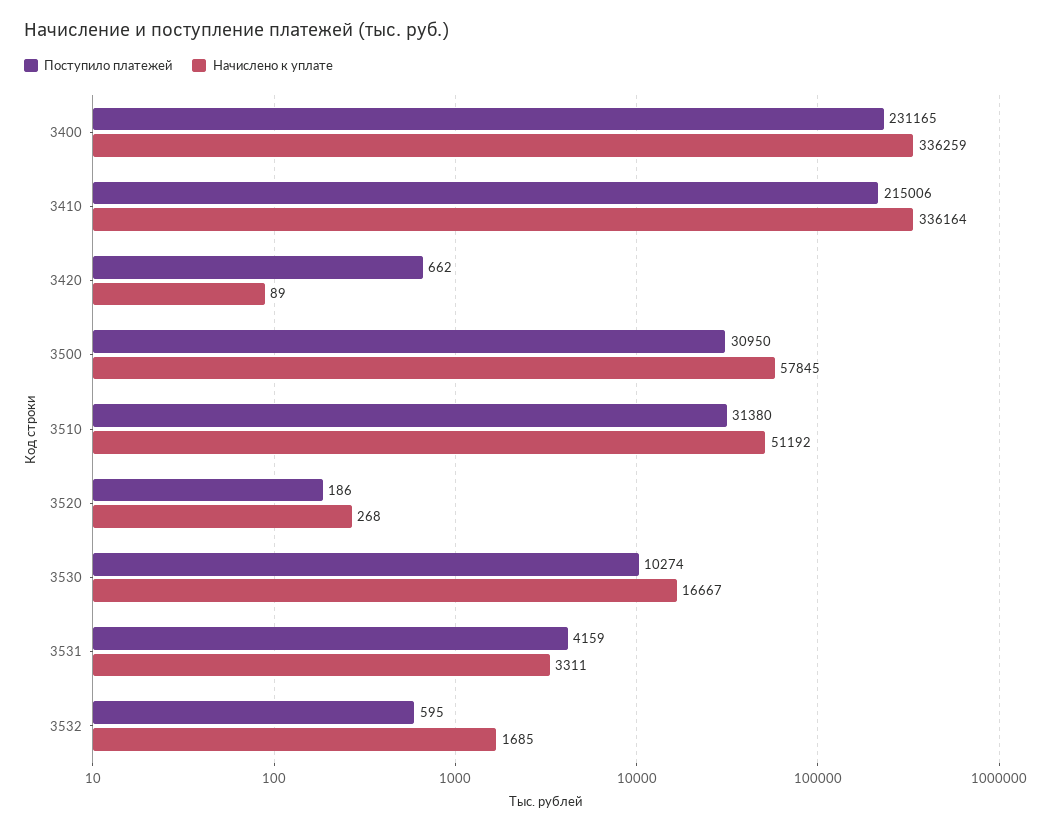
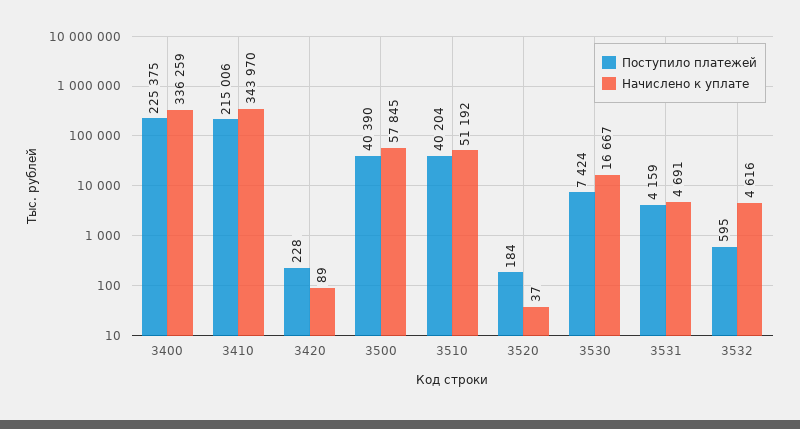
Поступило платежей, 3400: 231165 -> 225375
Начислено к уплате, 3410: 336164 -> 343970
Поступило платежей, 3420: 662 -> 228
Поступило платежей, 3500: 30950 -> 40390
Поступило платежей, 3510: 31380 -> 40204
Поступило платежей, 3520: 186 -> 184
Начислено к уплате, 3520: 268 -> 37
Поступило платежей, 3530: 10274 -> 7424
Начислено к уплате, 3531: 3311 -> 4691
Начислено к уплате, 3532: 1685 -> 4616

